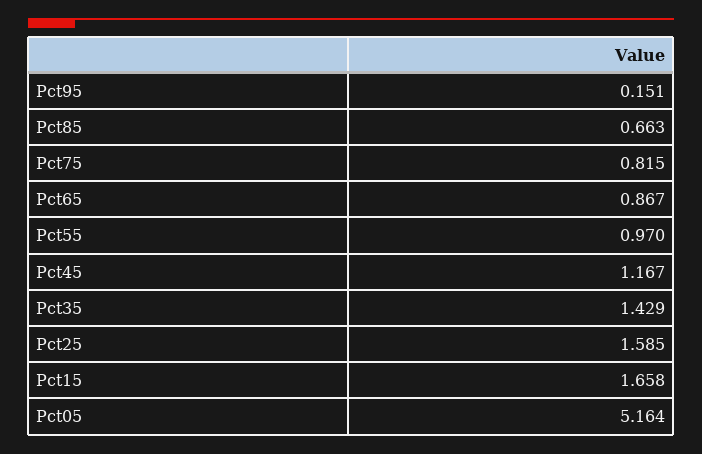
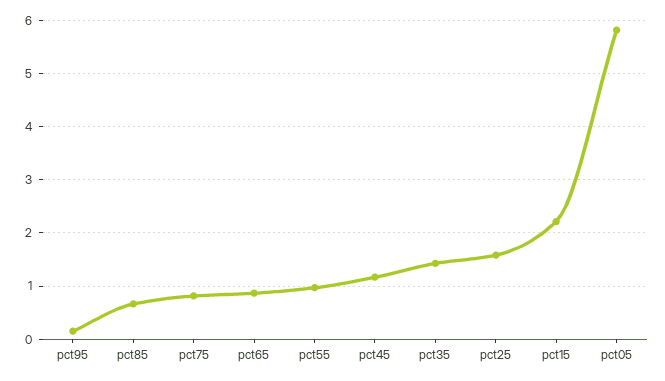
Pct15: 1.658 -> 2.2
Pct05: 5.164 -> 5.8

